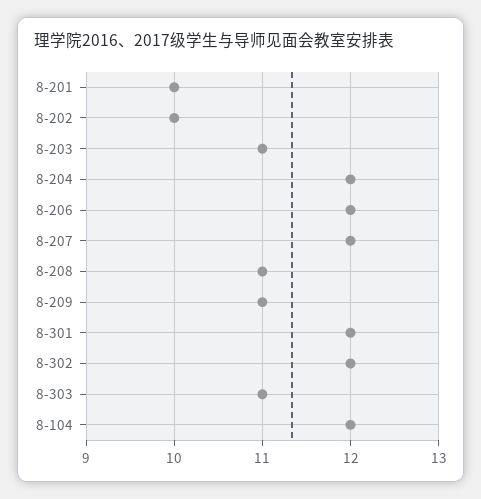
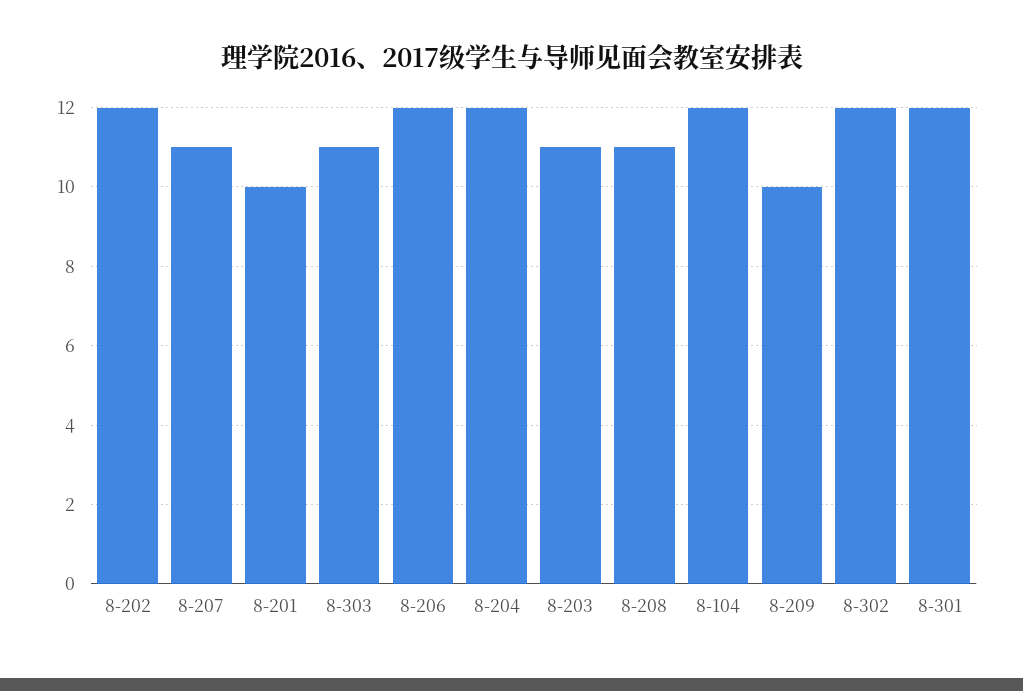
8-202: 10 -> 12
8-207: 12 -> 11
8-209: 11 -> 10

